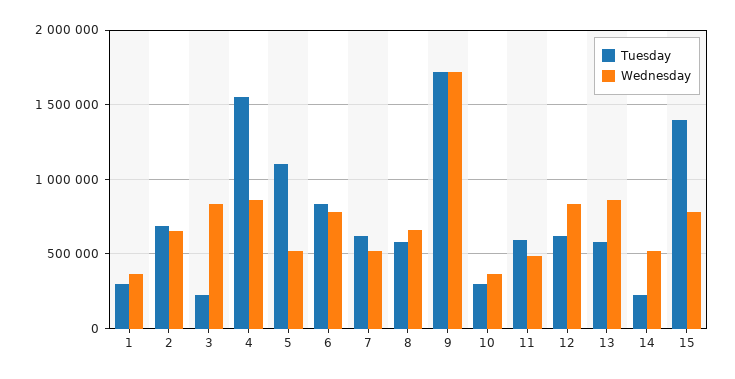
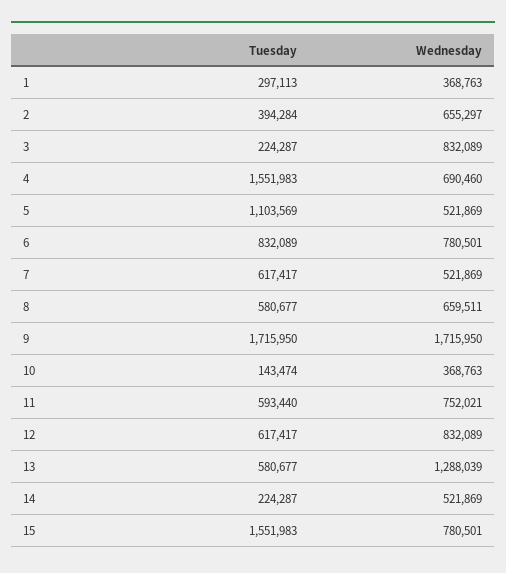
Tuesday, 2: 700000 -> 394284
Wednesday, 4: 850000 -> 690460
Tuesday, 10: 300000 -> 143474
Wednesday, 11: 500000 -> 752021
Wednesday, 13: 850000 -> 1288039
Tuesday, 15: 1400000 -> 1551983

